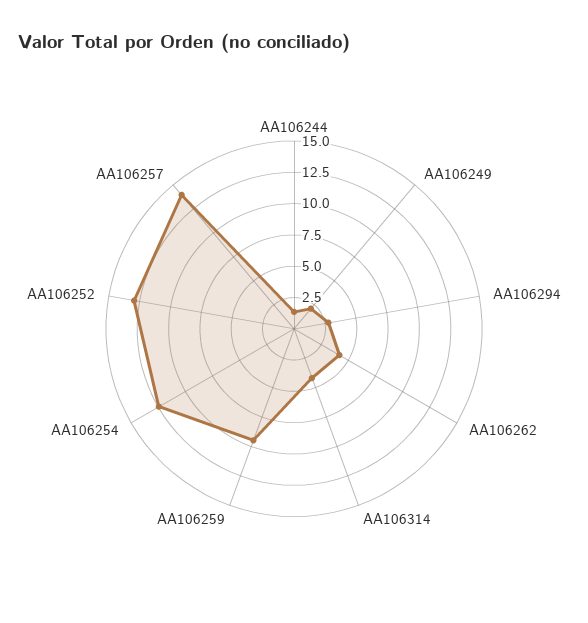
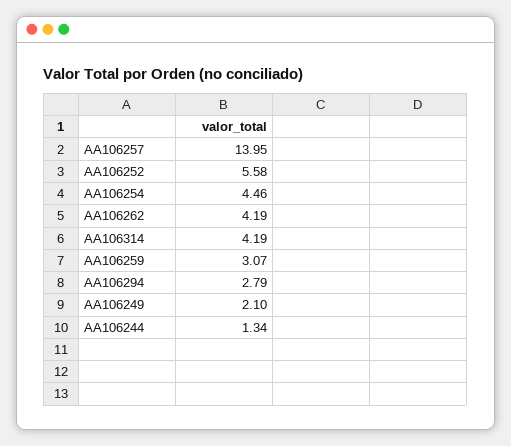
AA106259: 10 -> 3.07
AA106254: 12.5 -> 4.46
AA106252: 12.5 -> 5.58

